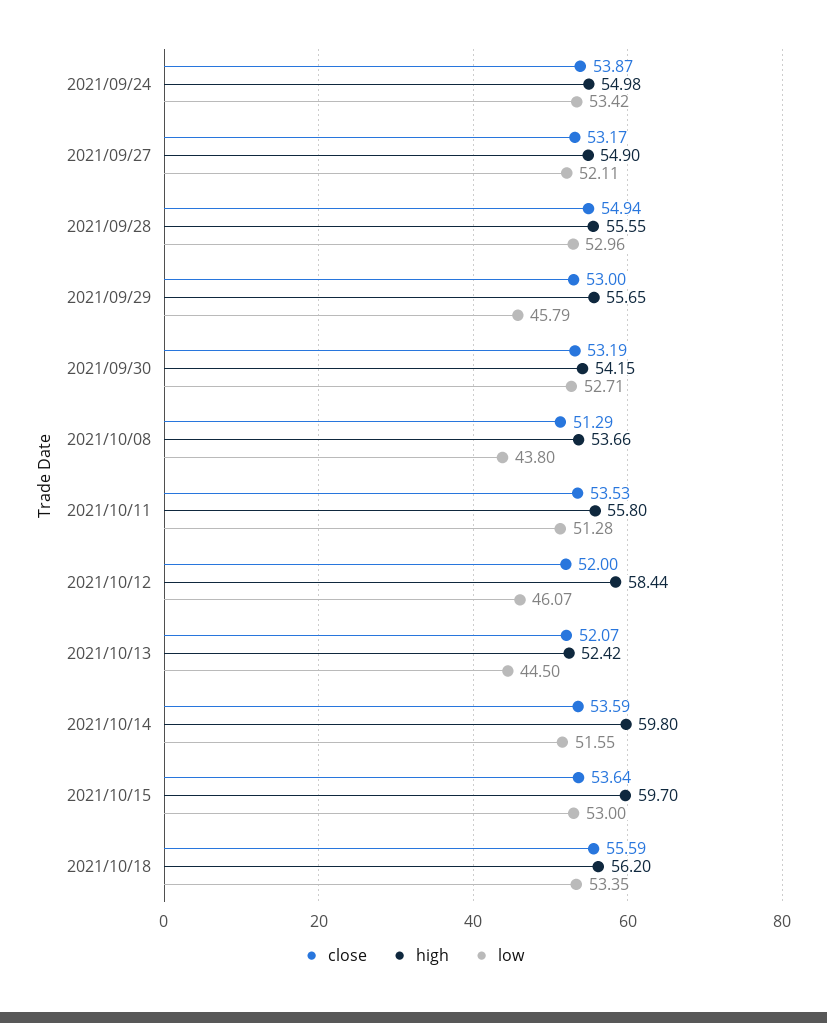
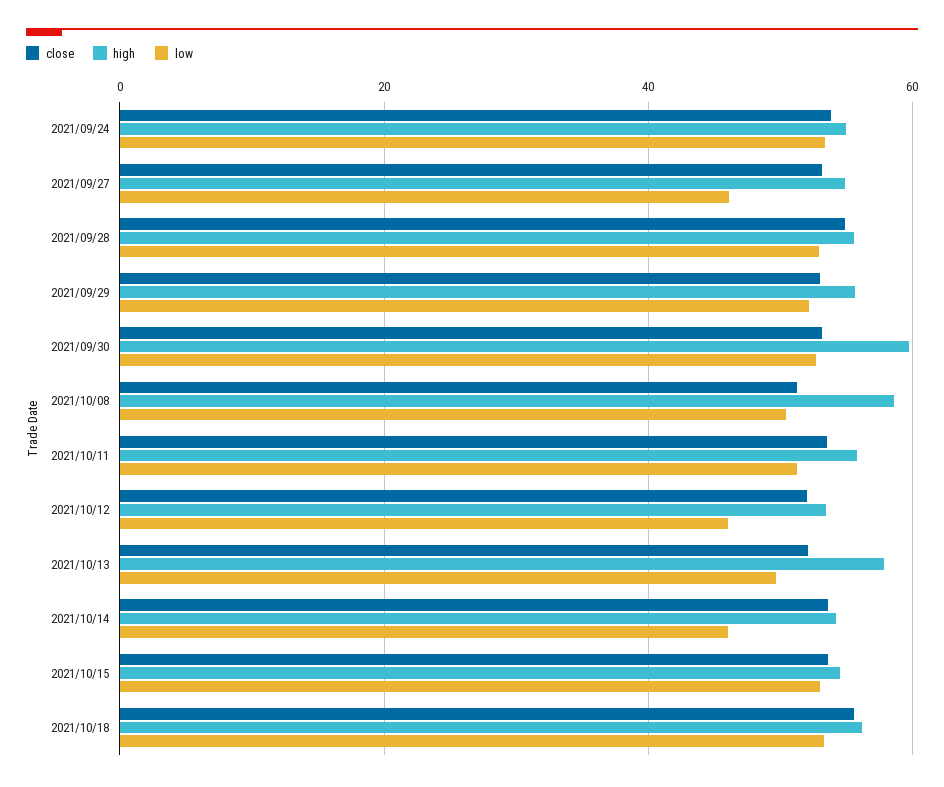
low, 2021/09/27: 52.11 -> 46
low, 2021/09/29: 45.79 -> 52
high, 2021/09/30: 54.15 -> 60
high, 2021/10/08: 53.66 -> 58
low, 2021/10/08: 43.8 -> 50
high, 2021/10/12: 58.44 -> 54
high, 2021/10/13: 52.42 -> 58
low, 2021/10/13: 44.5 -> 50
high, 2021/10/14: 59.8 -> 54
low, 2021/10/14: 51.55 -> 46
high, 2021/10/15: 59.7 -> 54

